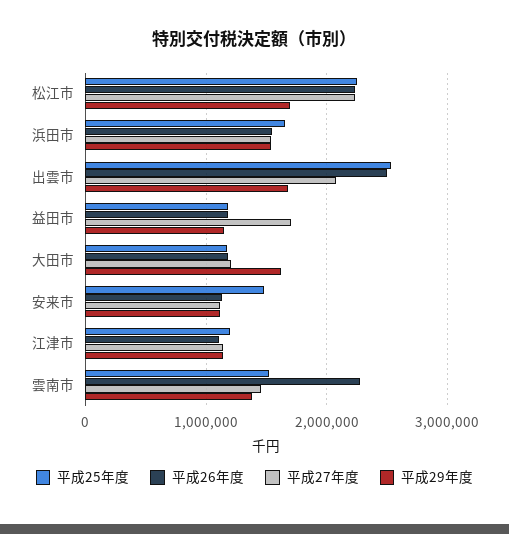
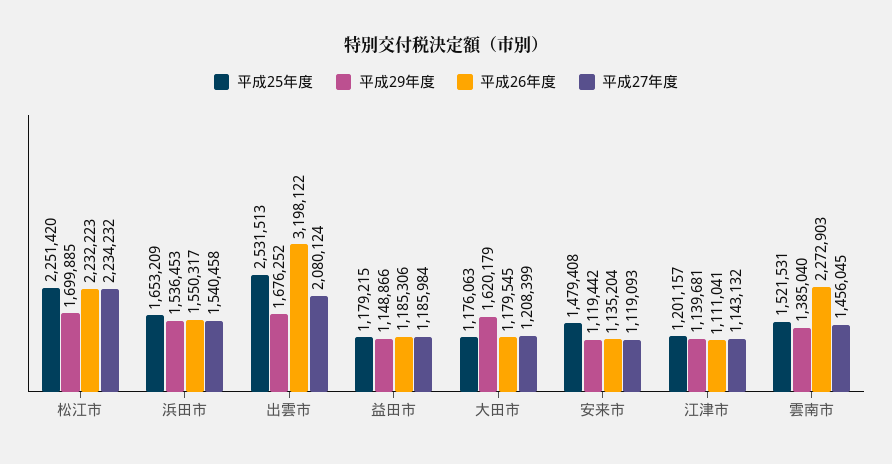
平成26年度, 出雲市: 2500000 -> 3198122
平成27年度, 益田市: 1700000 -> 1185984

